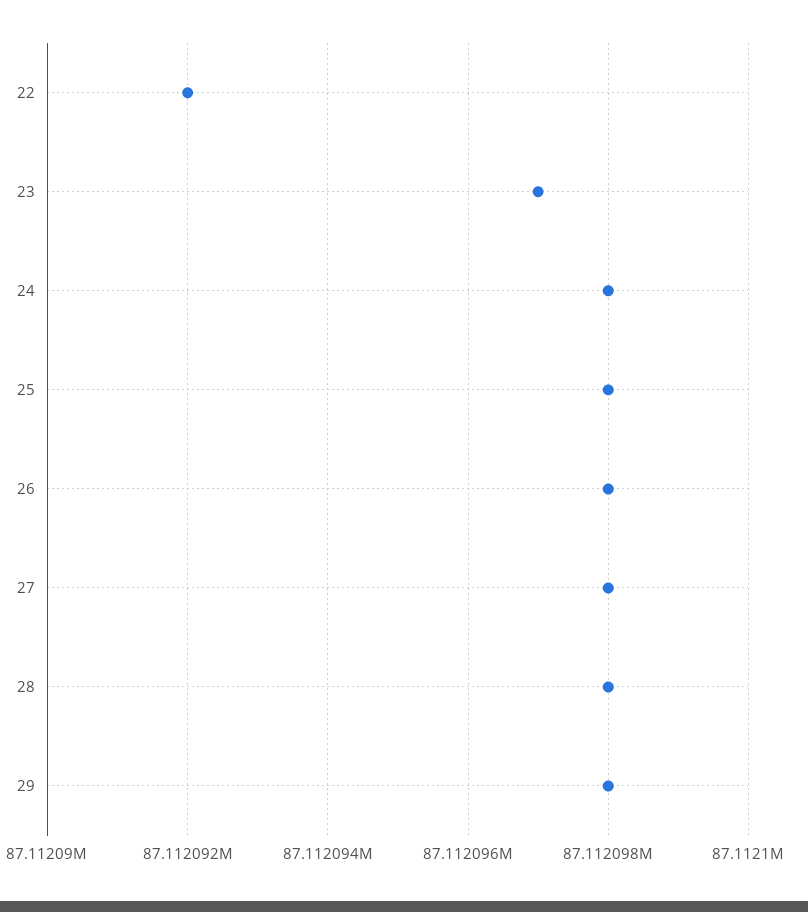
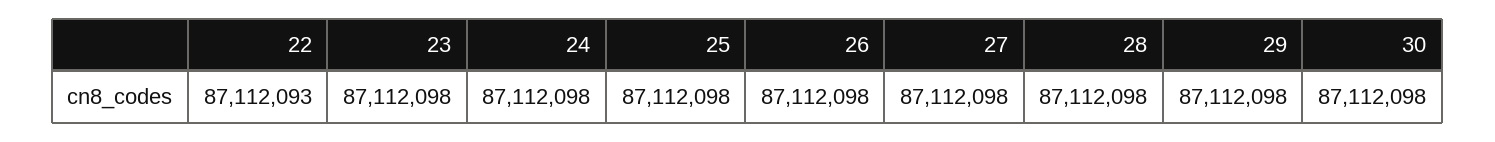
22: 87112092 -> 87112093
23: 87112097 -> 87112098
30: none -> 87112098

